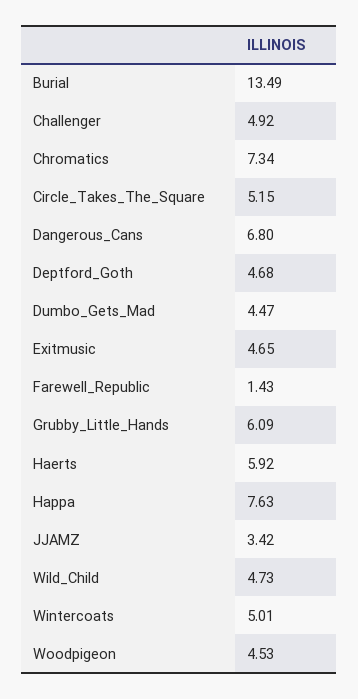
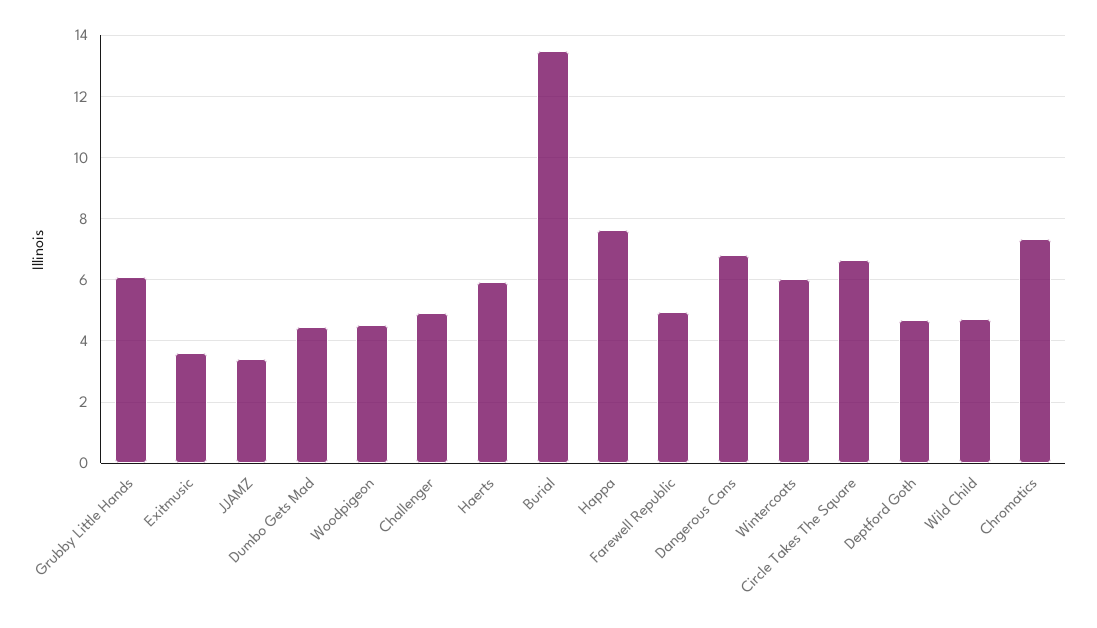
Circle_Takes_The_Square: 5.15 -> 6.6
Exitmusic: 4.65 -> 3.6
Farewell_Republic: 1.43 -> 5
Wintercoats: 5.01 -> 6

